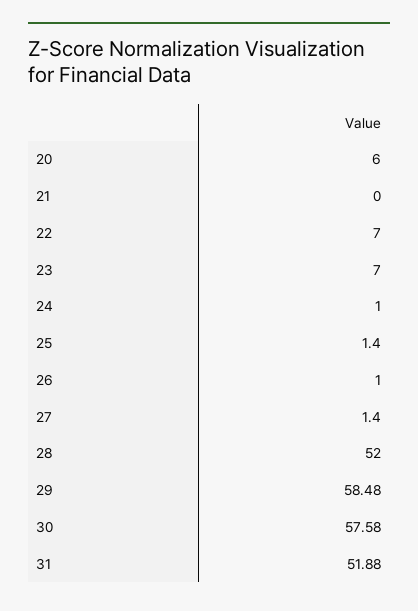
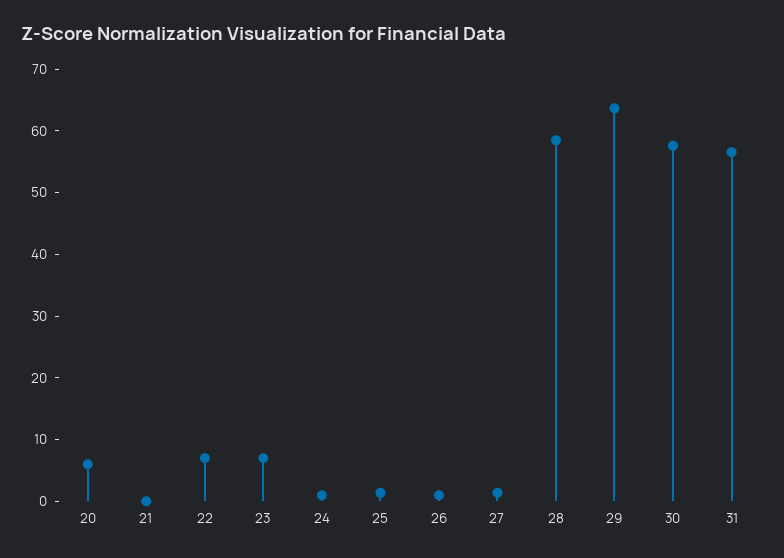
28: 52 -> 58
29: 58.48 -> 64
31: 51.88 -> 56

